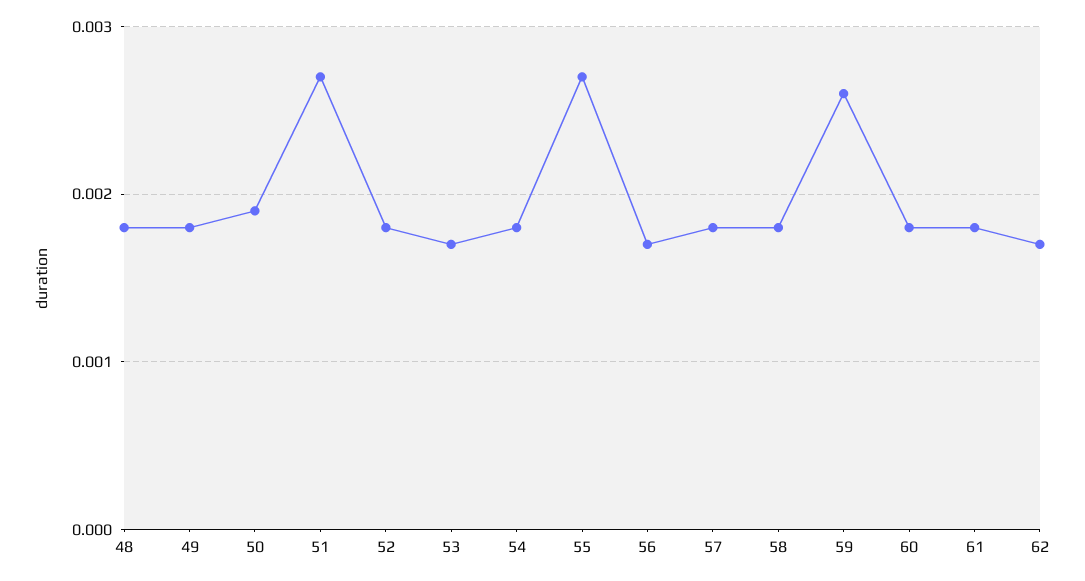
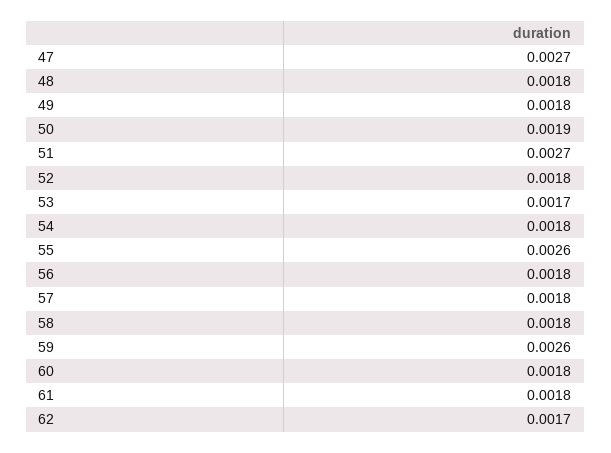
55: 0.0027 -> 0.0026
56: 0.0017 -> 0.0018
47: none -> 0.0027

